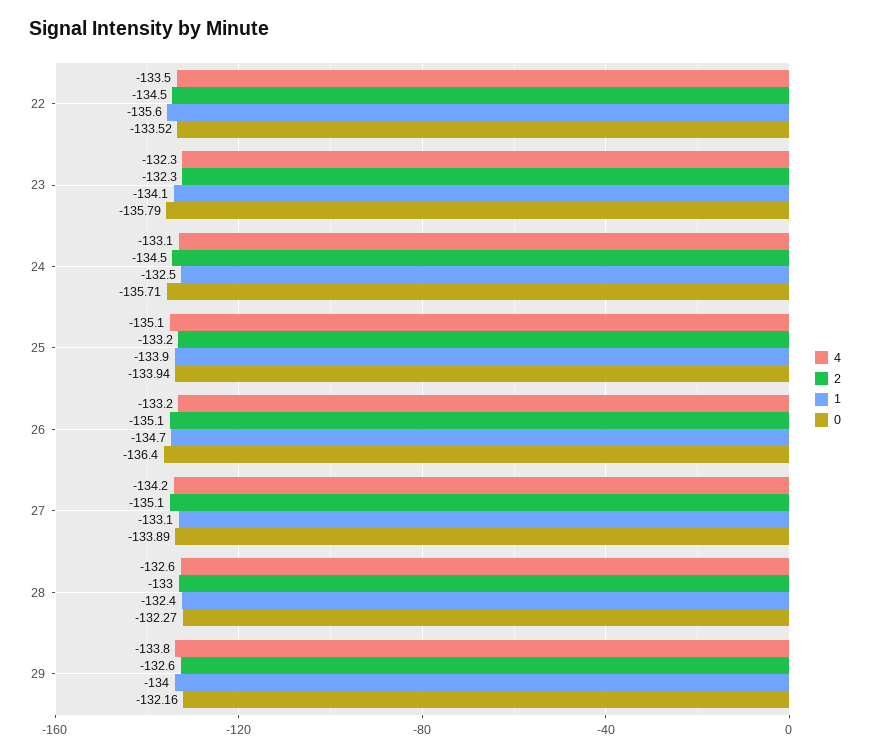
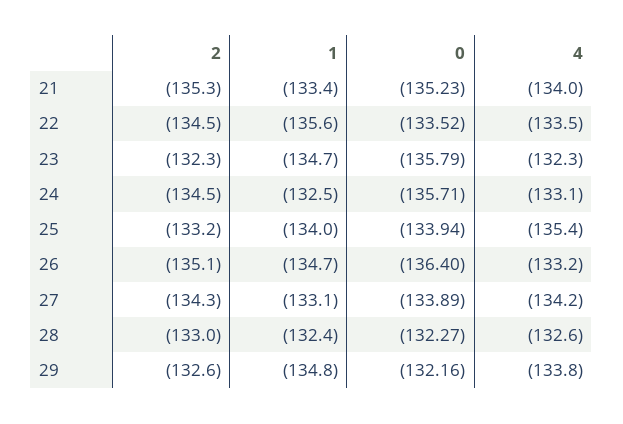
1, 23: -134.1 -> -134.7
4, 25: -135.1 -> -135.4
1, 25: -133.9 -> -134
2, 27: -135.1 -> -134.3
1, 29: -134 -> -134.8
2, 21: none -> -135.3
1, 21: none -> -133.4
0, 21: none -> -135.23
4, 21: none -> -134

